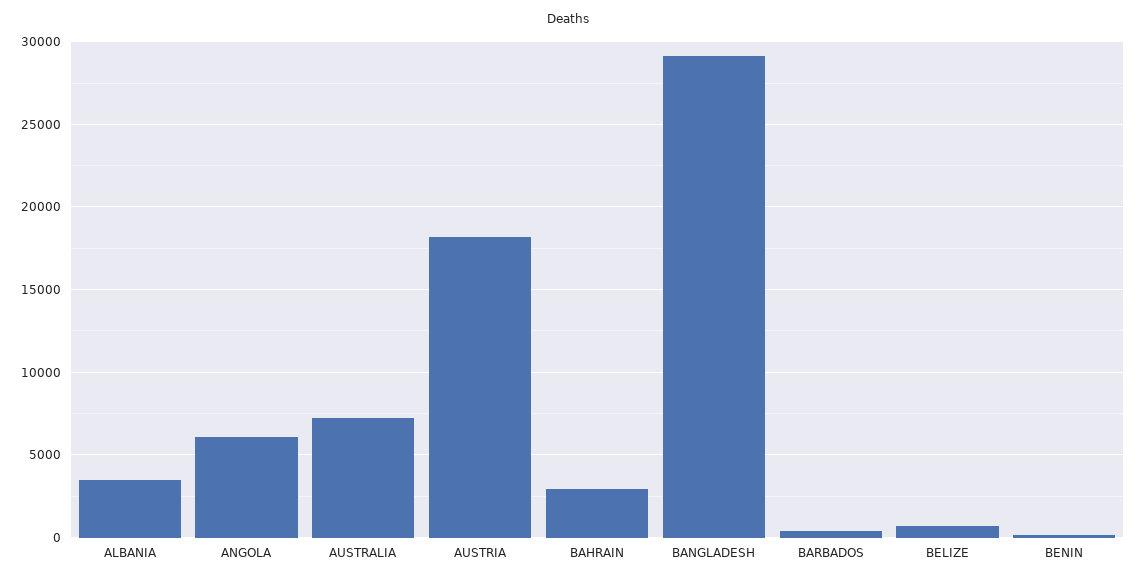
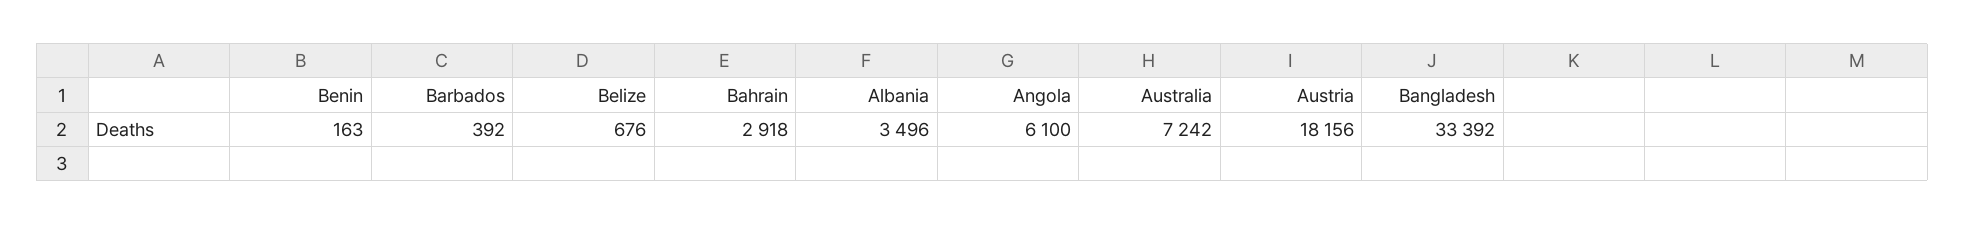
BANGLADESH: 29000 -> 33392

